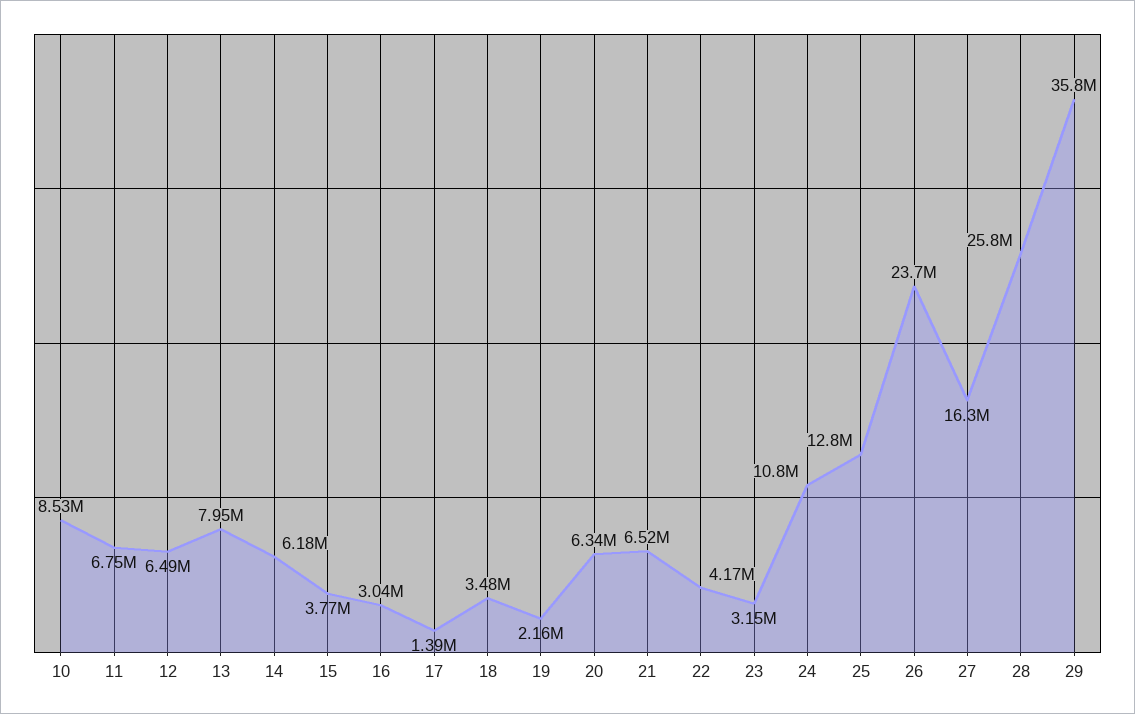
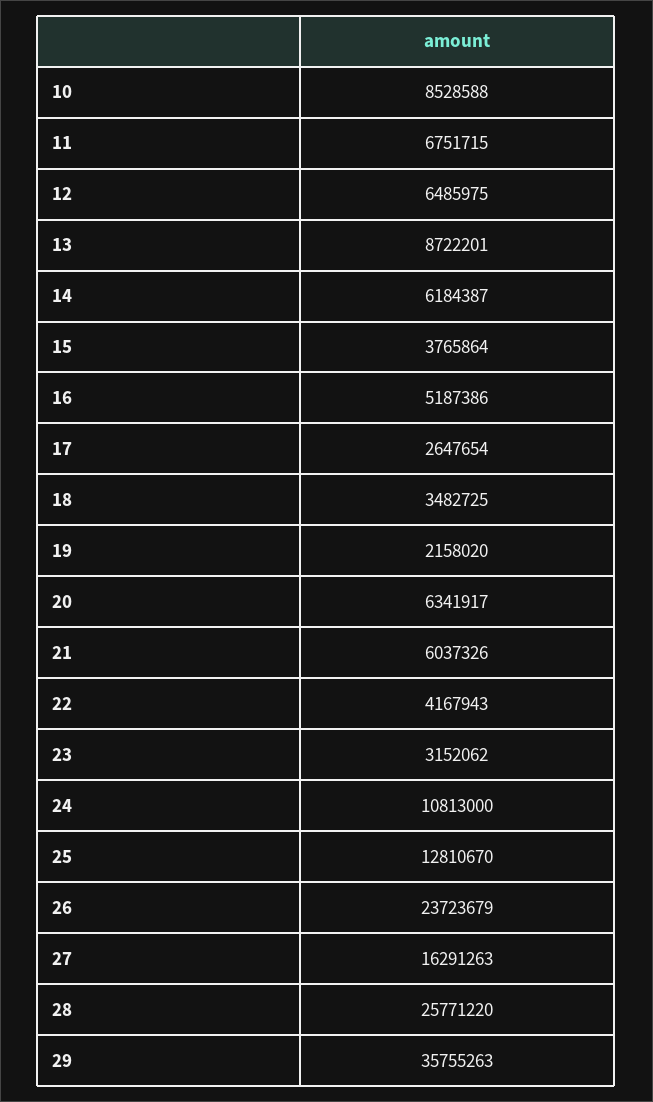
13: 7950000 -> 8722201
16: 3040000 -> 5187386
17: 1390000 -> 2647654
21: 6520000 -> 6037326

